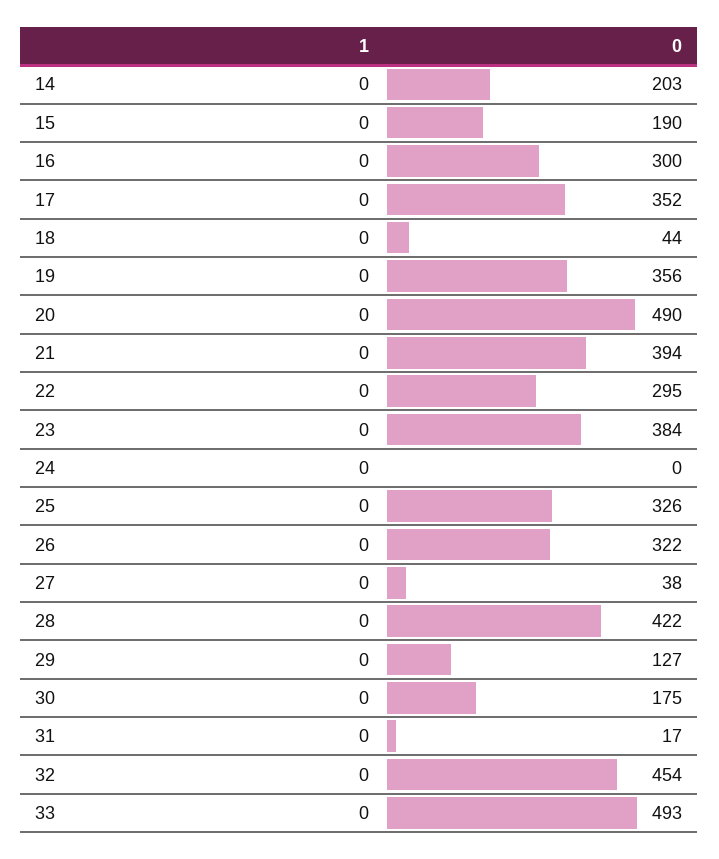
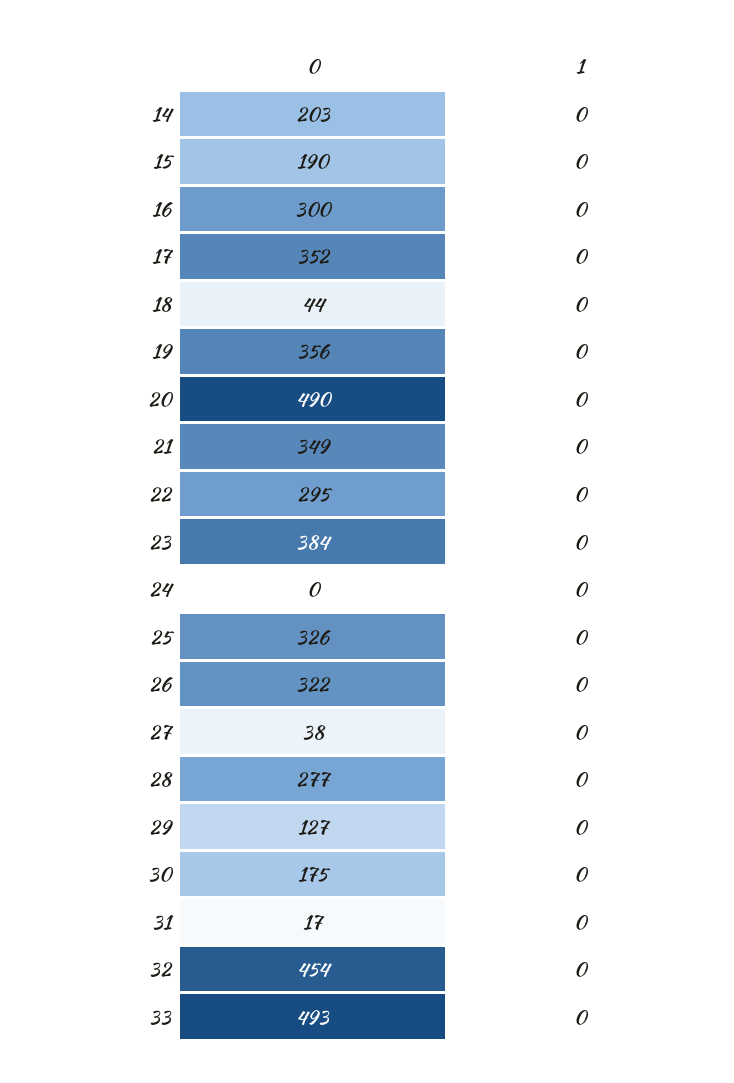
0, 21: 394 -> 349
0, 28: 422 -> 277

